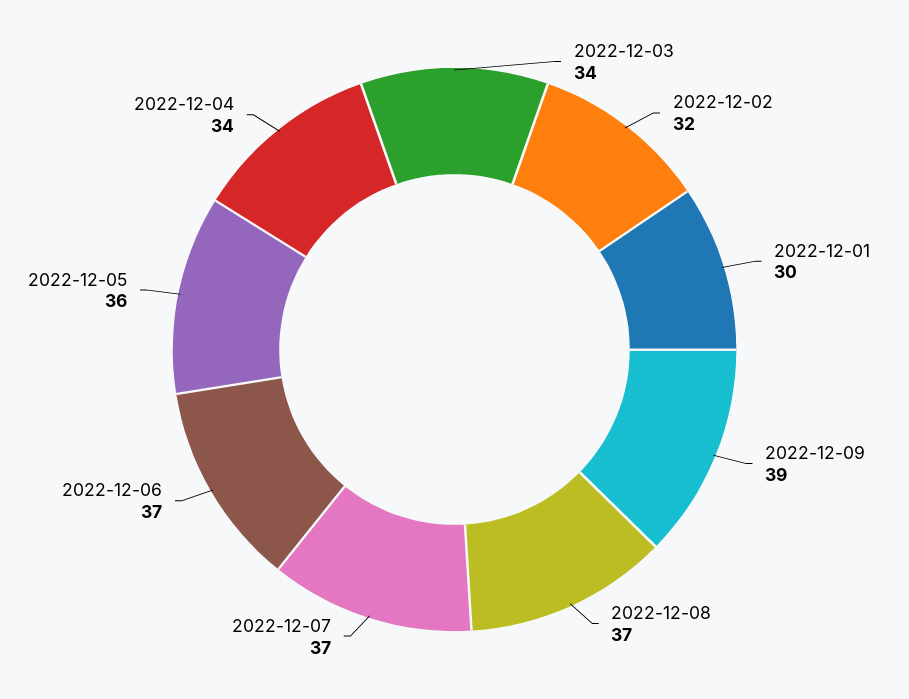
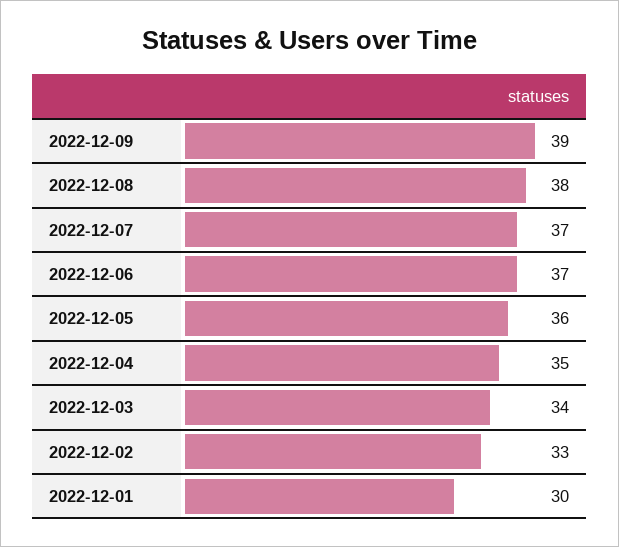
2022-12-02: 32 -> 33
2022-12-08: 37 -> 38
2022-12-04: 34 -> 35

